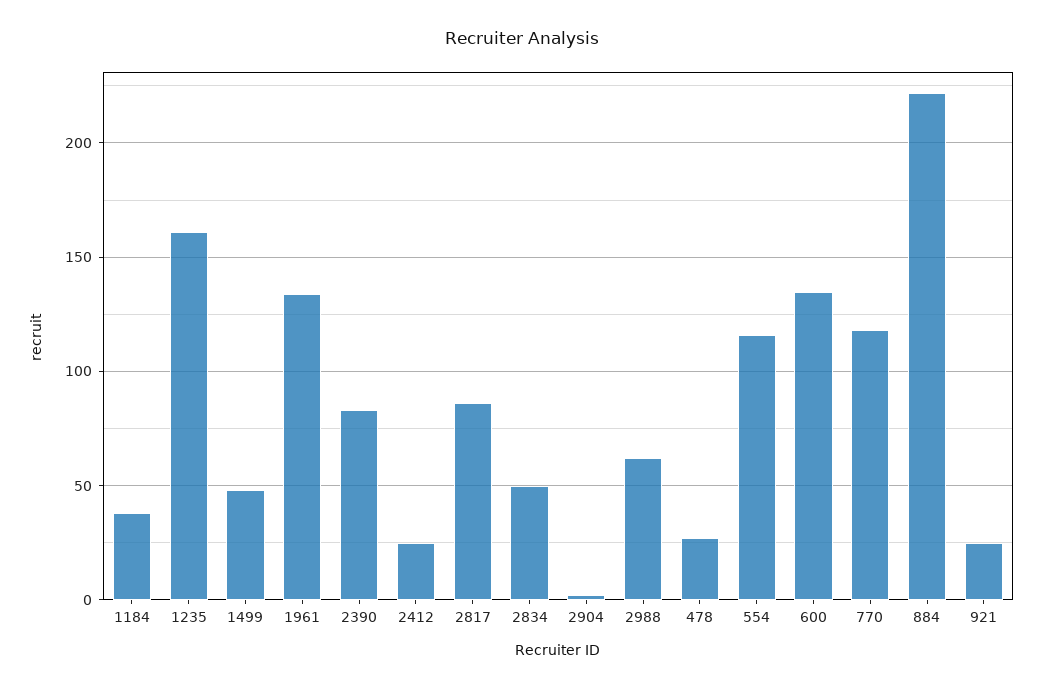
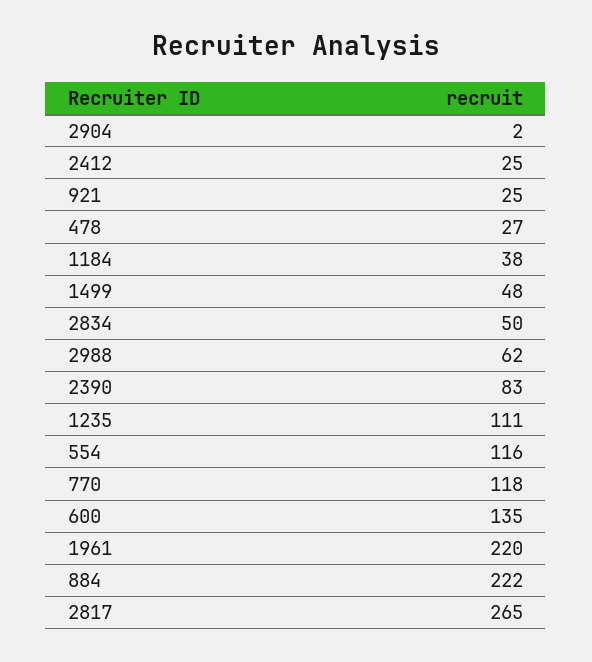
1235: 160 -> 111
1961: 135 -> 220
2817: 85 -> 265

